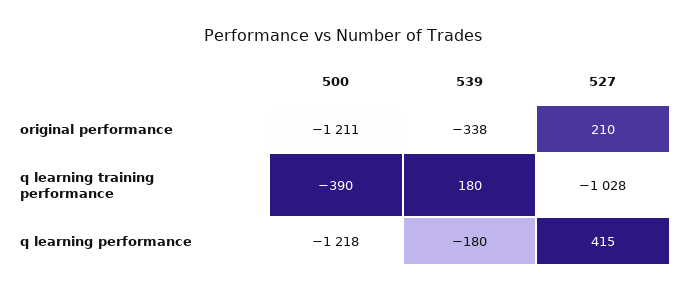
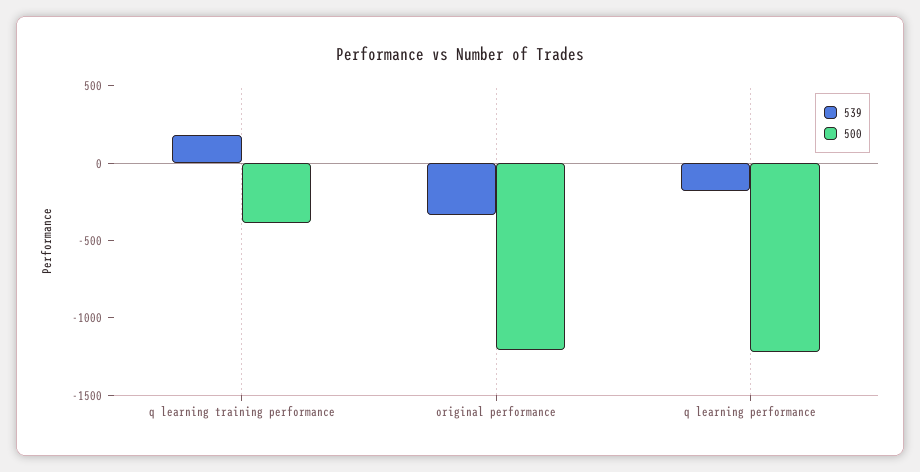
527, original performance: 210 -> none
527, q learning training performance: -1028 -> none
527, q learning performance: 415 -> none

